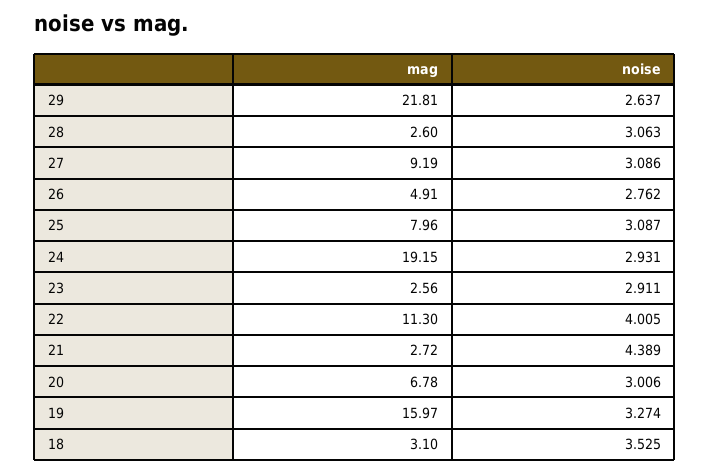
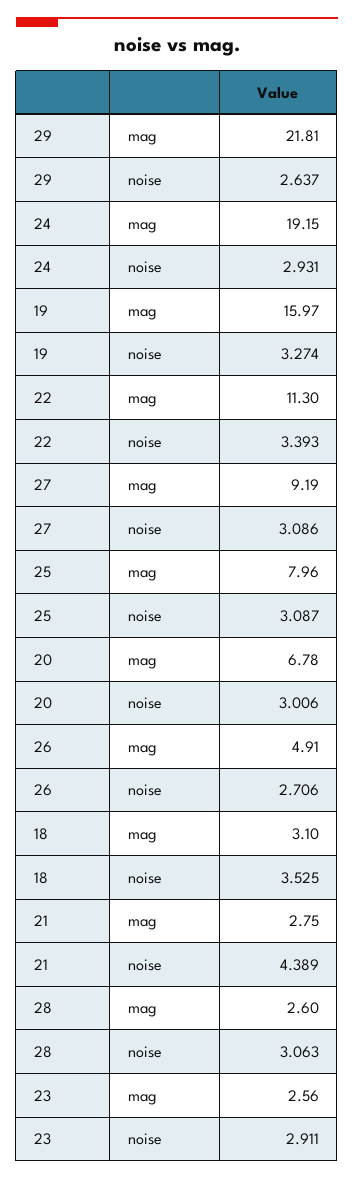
noise, 26: 2.762 -> 2.706
noise, 22: 4.005 -> 3.393
mag, 21: 2.72 -> 2.75

